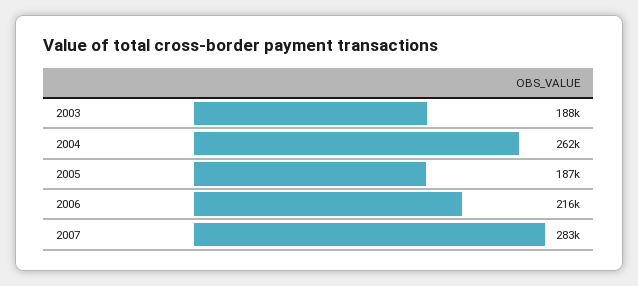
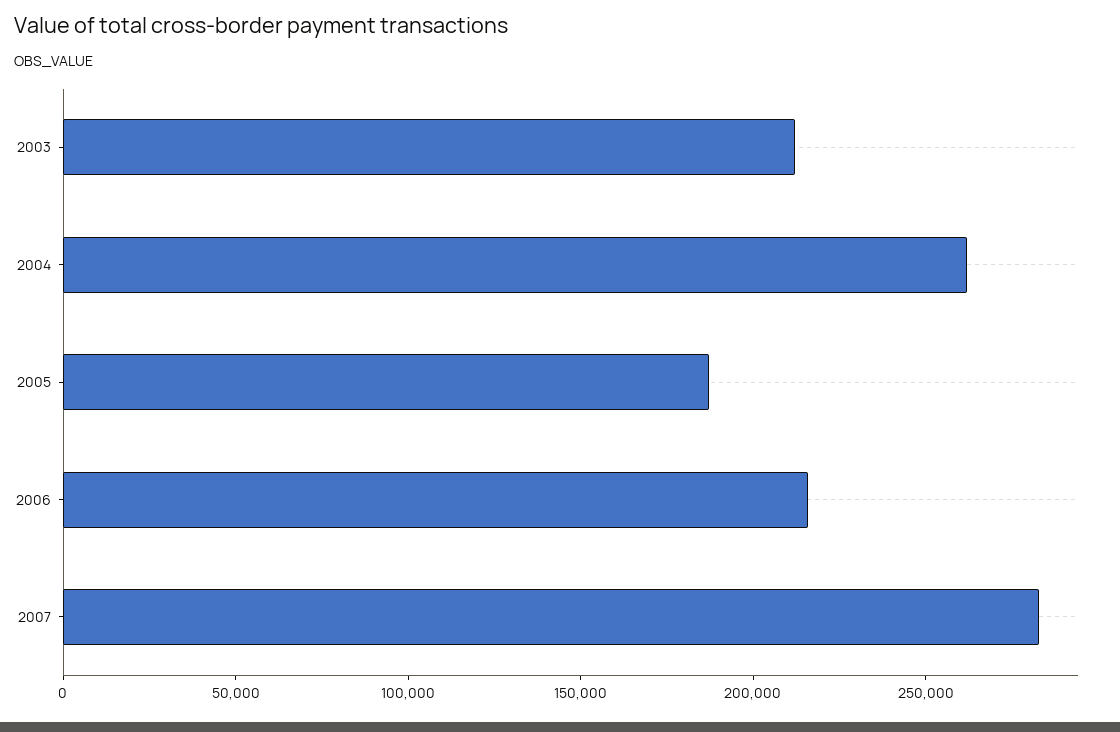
2003: 188000 -> 210000

